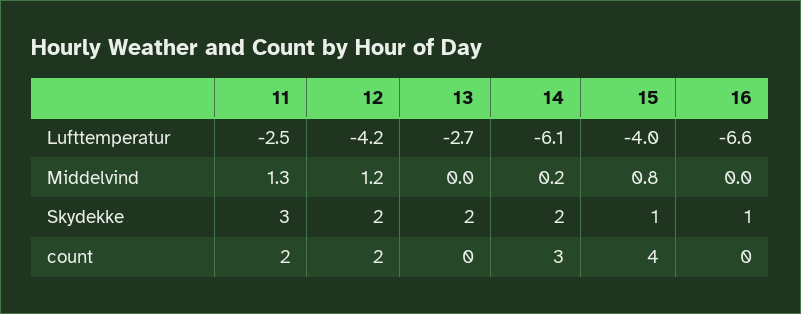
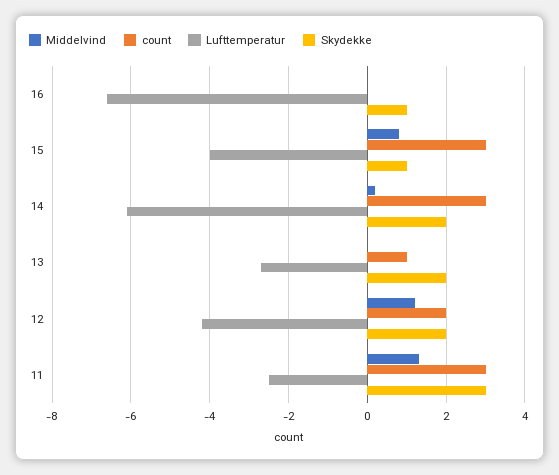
count, 11: 2 -> 3
count, 13: 0 -> 1
count, 15: 4 -> 3

